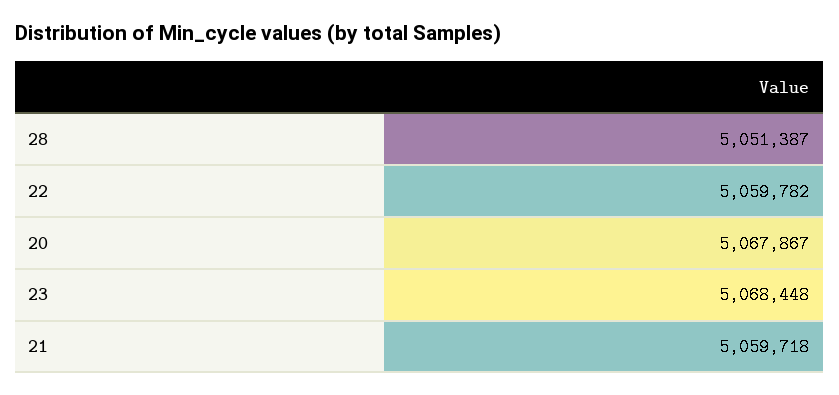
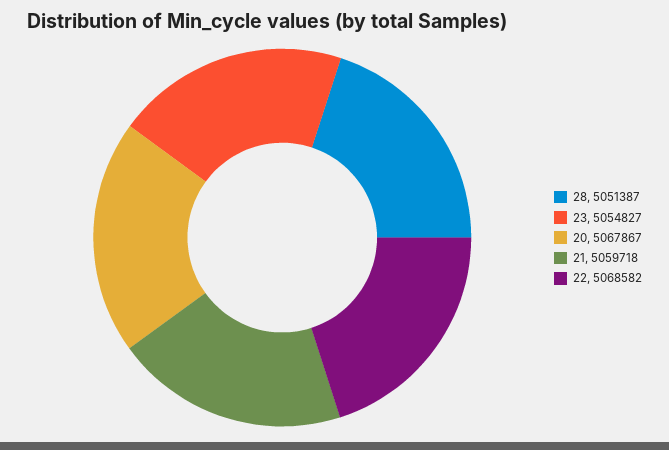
22: 5059782 -> 5068582
23: 5068448 -> 5054827

